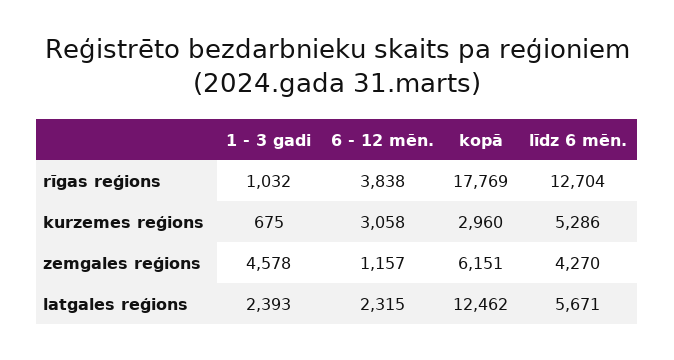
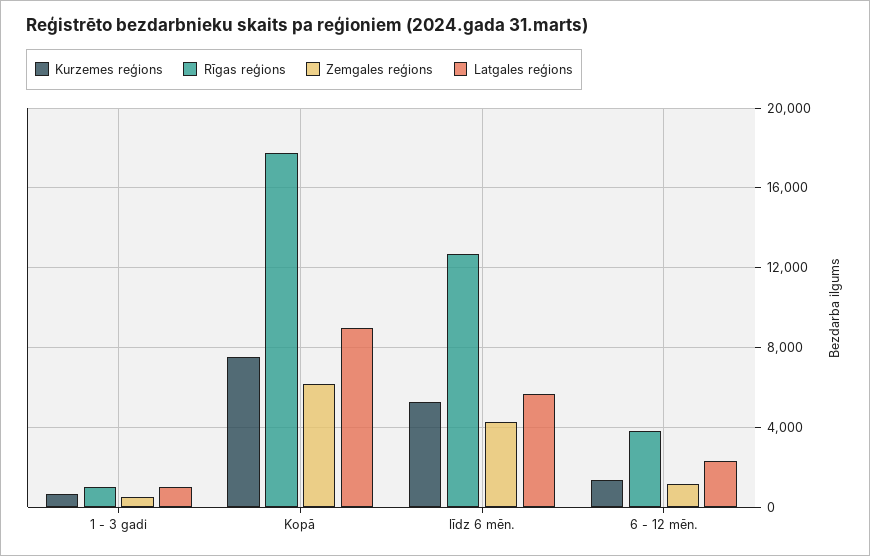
kurzemes reģions, 6 - 12 mēn.: 3058 -> 1500
kurzemes reģions, kopā: 2960 -> 7500
zemgales reģions, 1 - 3 gadi: 4578 -> 500
latgales reģions, 1 - 3 gadi: 2393 -> 1000
latgales reģions, kopā: 12462 -> 9000

